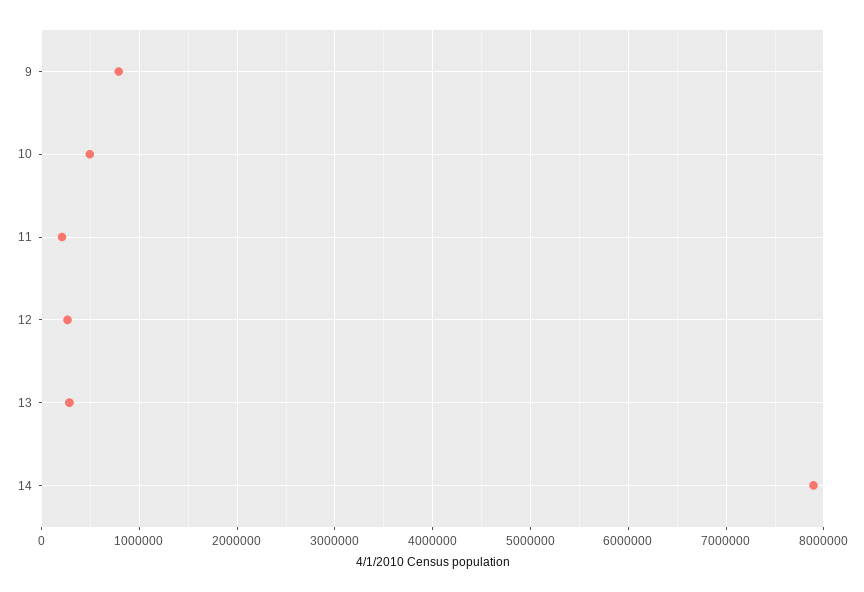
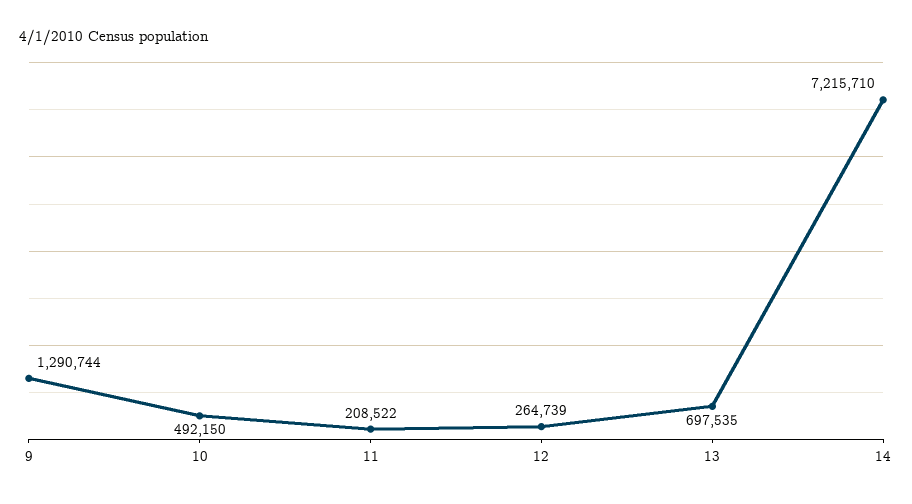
9: 800000 -> 1290744
13: 300000 -> 697535
14: 7900000 -> 7215710

